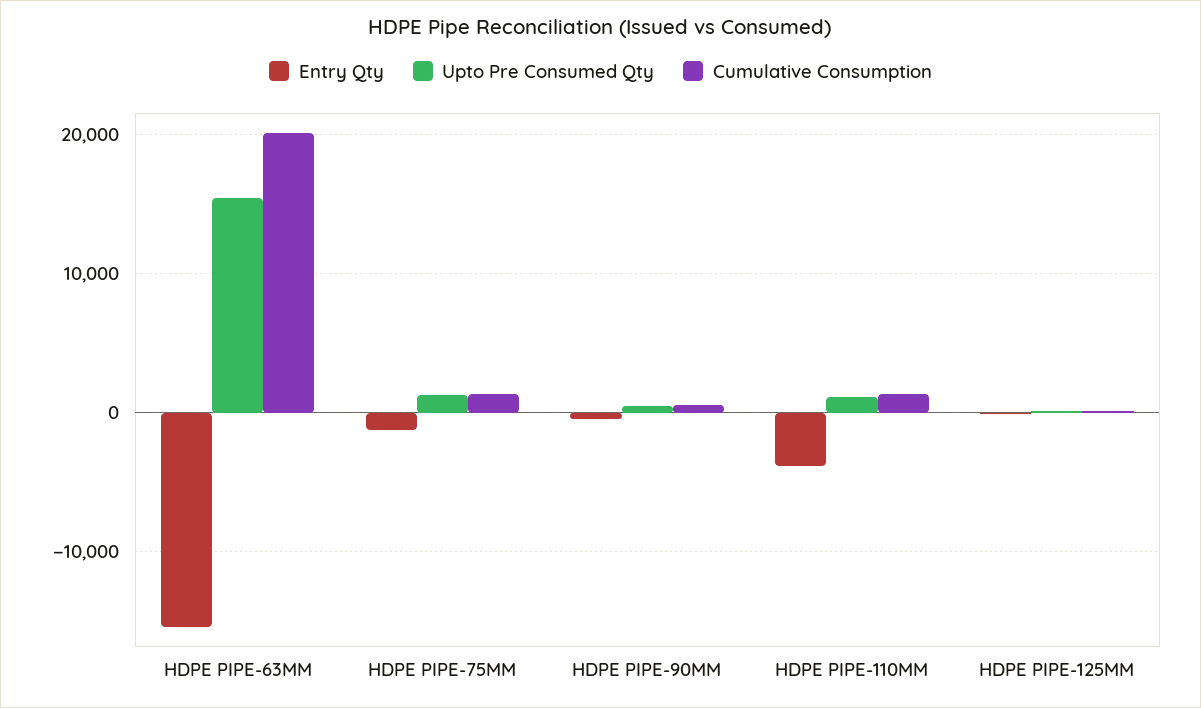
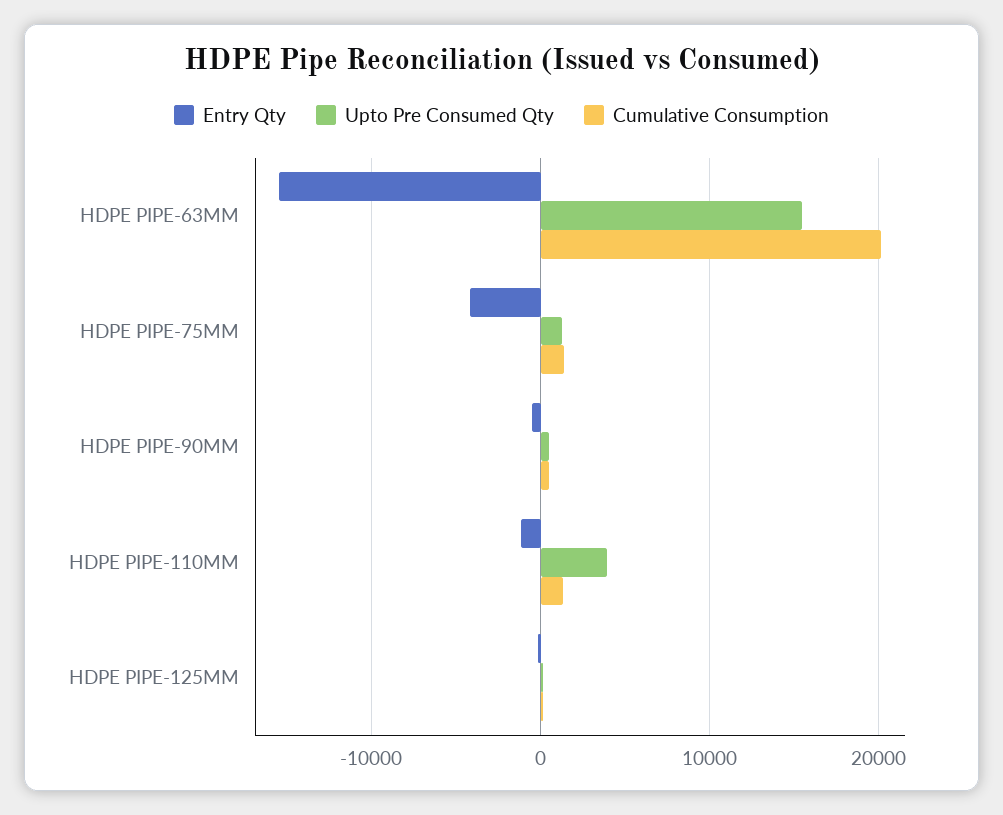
Entry Qty, HDPE PIPE-75MM: -1000 -> -4000
Entry Qty, HDPE PIPE-110MM: -4000 -> -1000
Upto Pre Consumed Qty, HDPE PIPE-110MM: 1000 -> 4000

